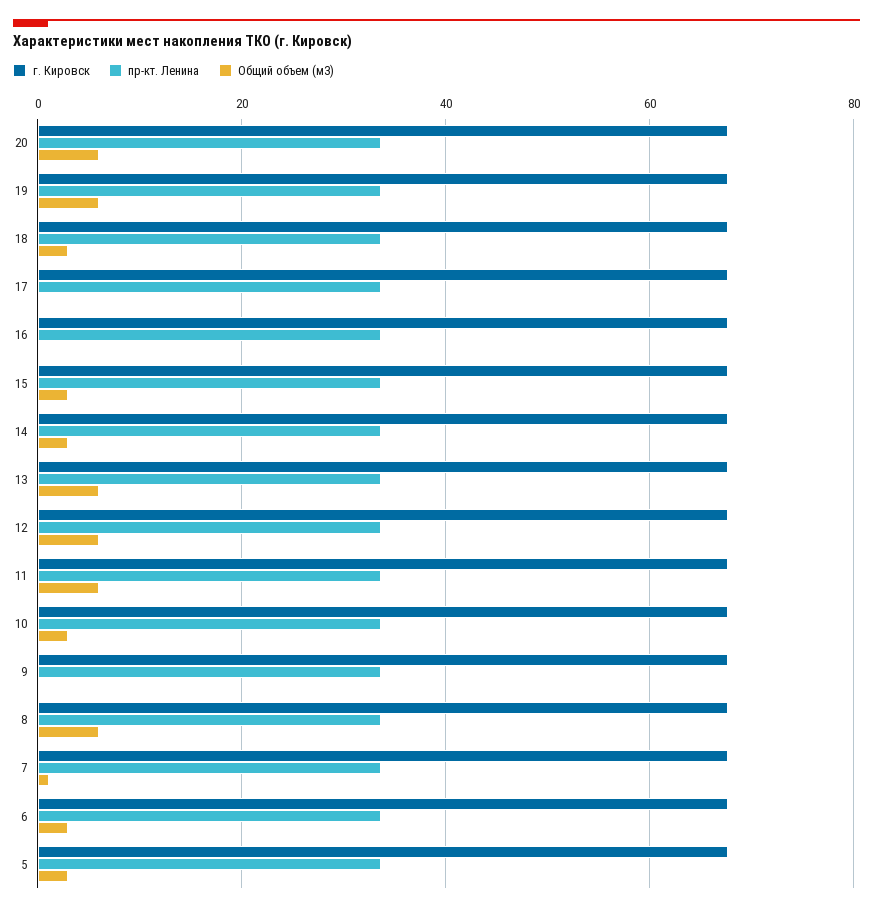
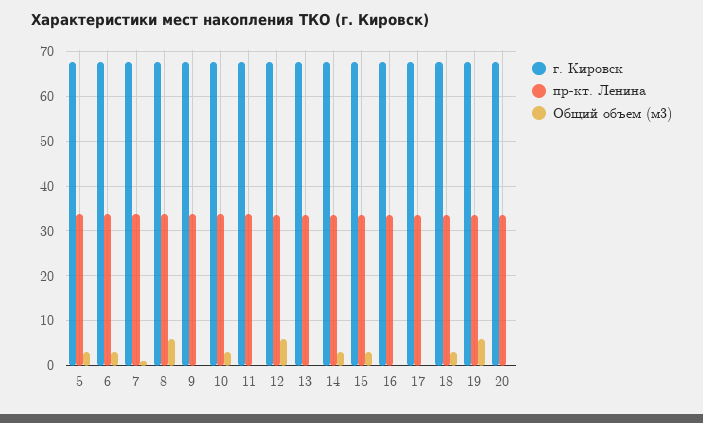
Общий объем (м3), 20: 6 -> 0
Общий объем (м3), 13: 6 -> 0
Общий объем (м3), 11: 6 -> 0

